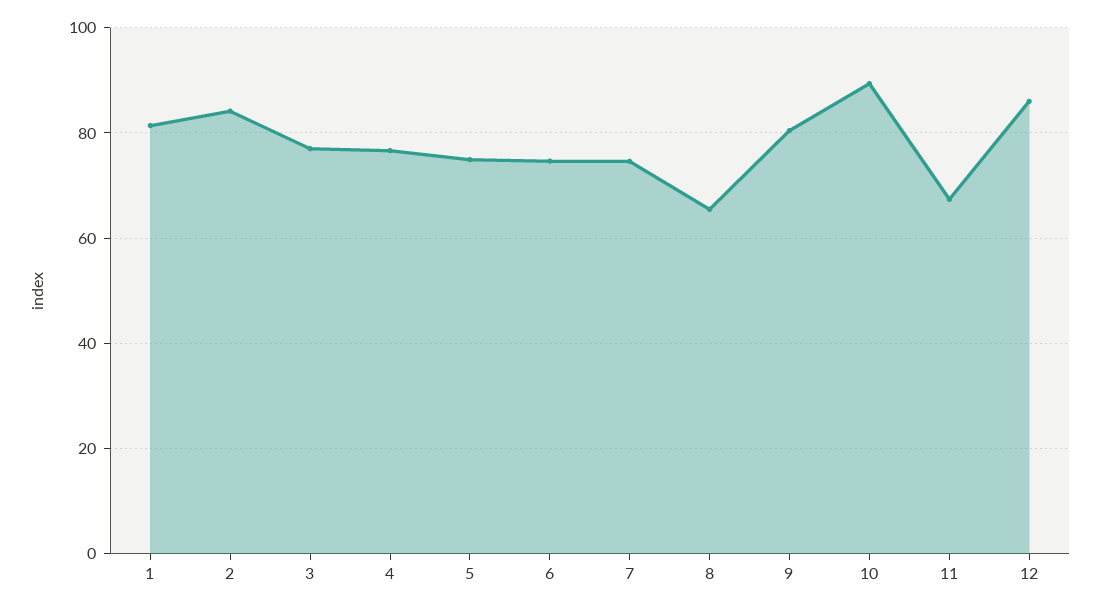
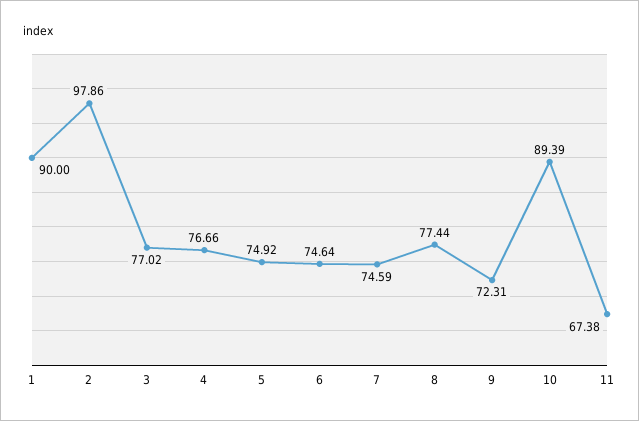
1: 82 -> 90
2: 84 -> 97.86
8: 66 -> 77.44
9: 80 -> 72.31
12: 86 -> none

